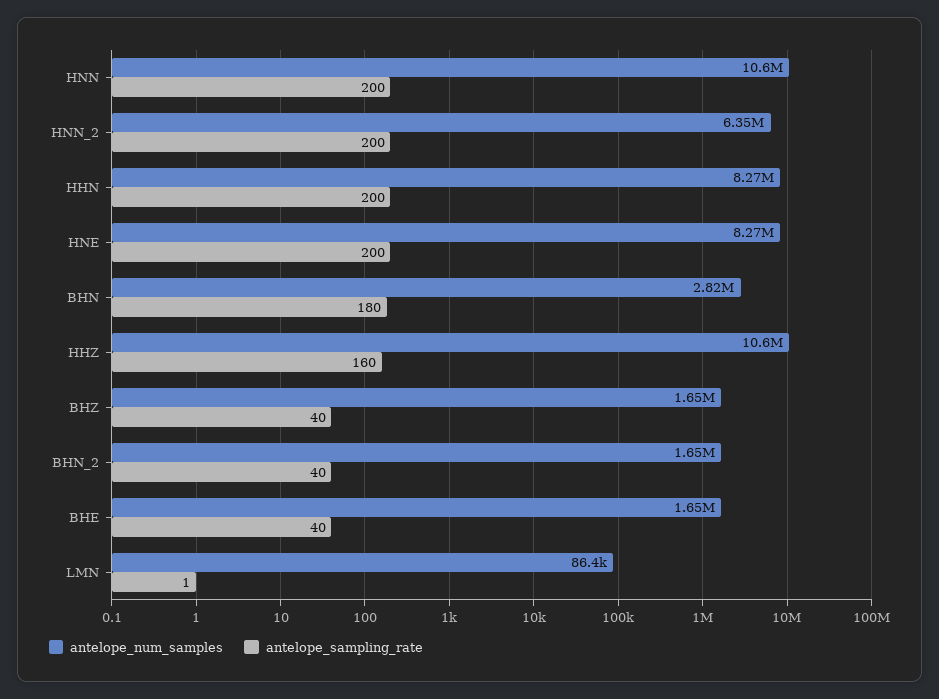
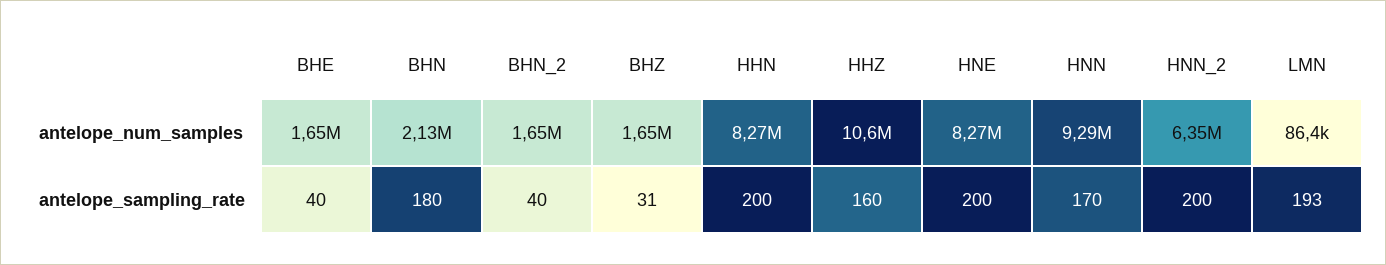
antelope_num_samples, HNN: 10600000 -> 9290000
antelope_sampling_rate, HNN: 200 -> 170
antelope_num_samples, BHN: 2820000 -> 2130000
antelope_sampling_rate, BHZ: 40 -> 31
antelope_sampling_rate, LMN: 1 -> 193

